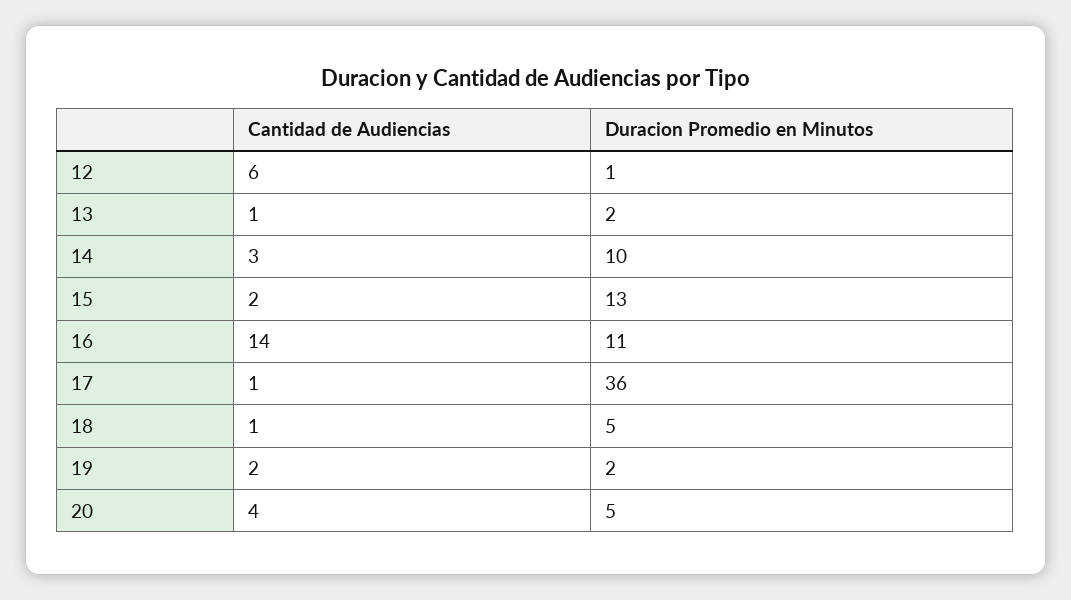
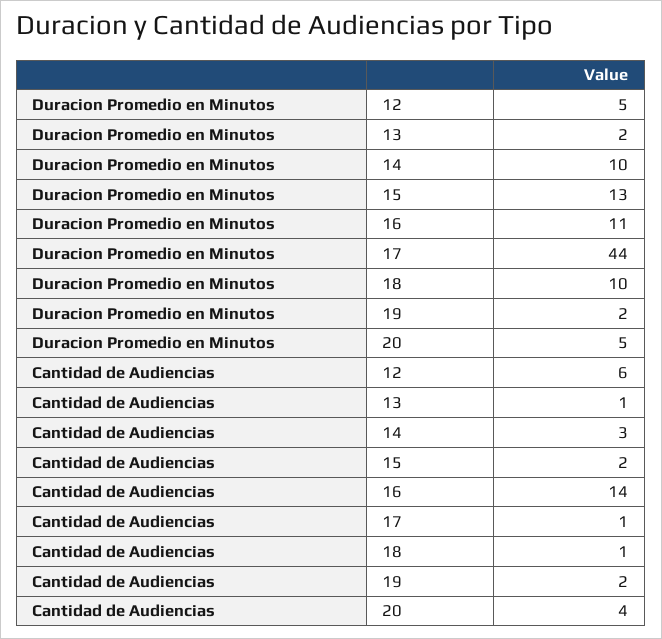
Duracion Promedio en Minutos, 12: 1 -> 5
Duracion Promedio en Minutos, 17: 36 -> 44
Duracion Promedio en Minutos, 18: 5 -> 10

